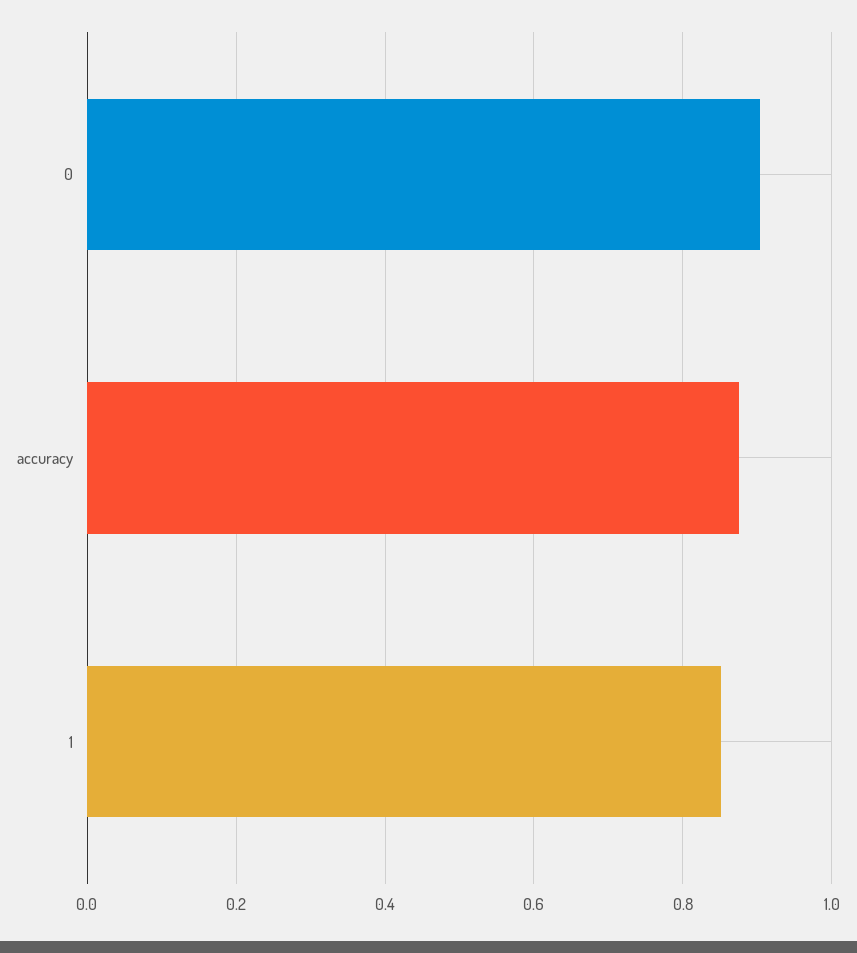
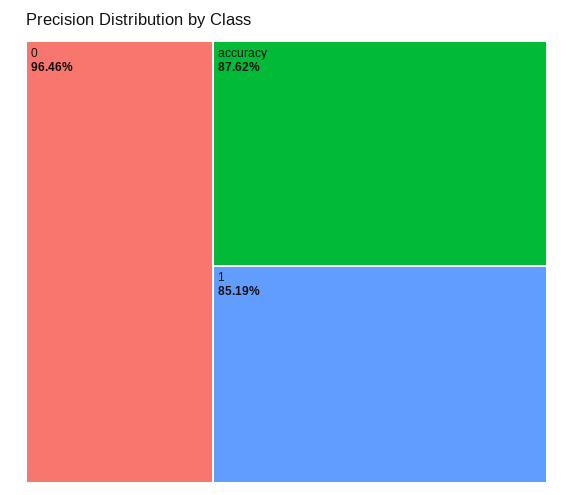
0: 0.9 -> 0.9646

